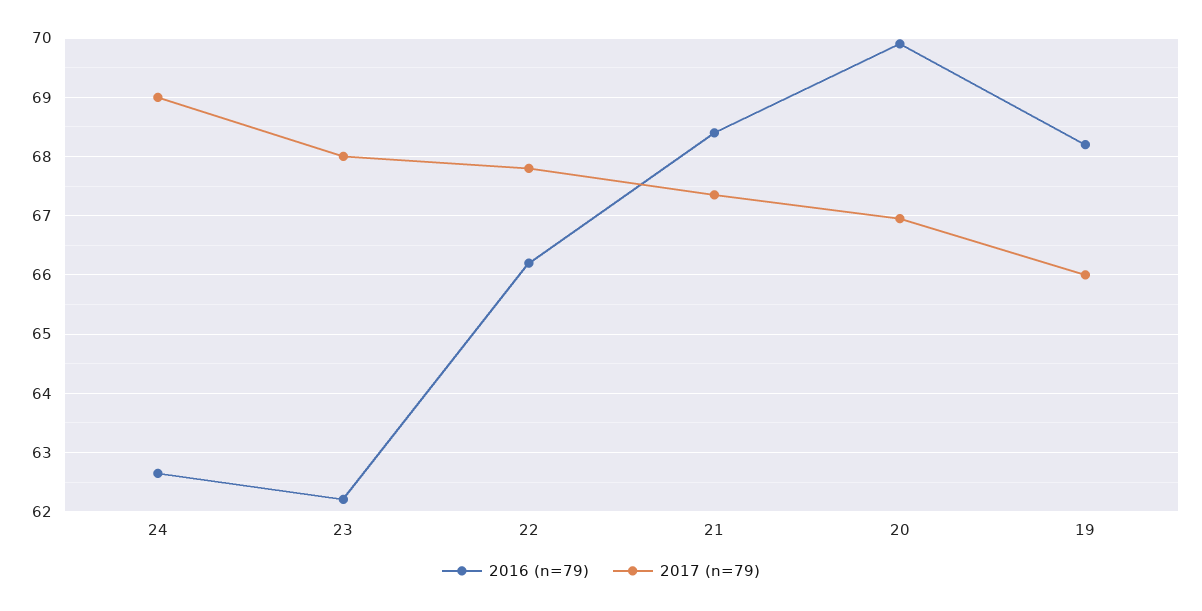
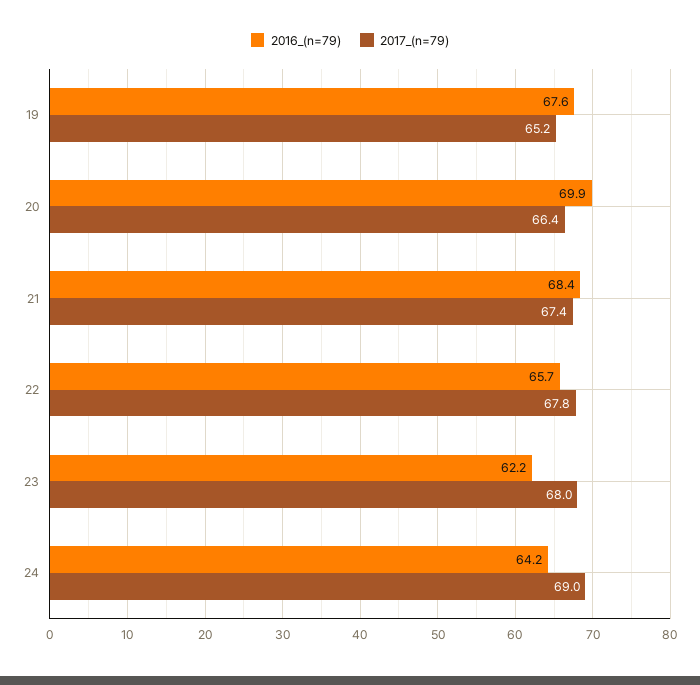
2016 (n=79), 24: 62.6 -> 64.2
2016 (n=79), 22: 66.2 -> 65.7
2017 (n=79), 20: 67 -> 66.4
2016 (n=79), 19: 68.2 -> 67.6
2017 (n=79), 19: 66 -> 65.2

